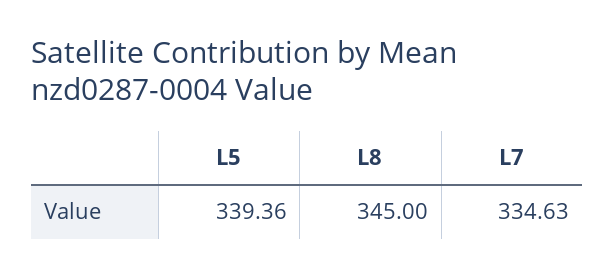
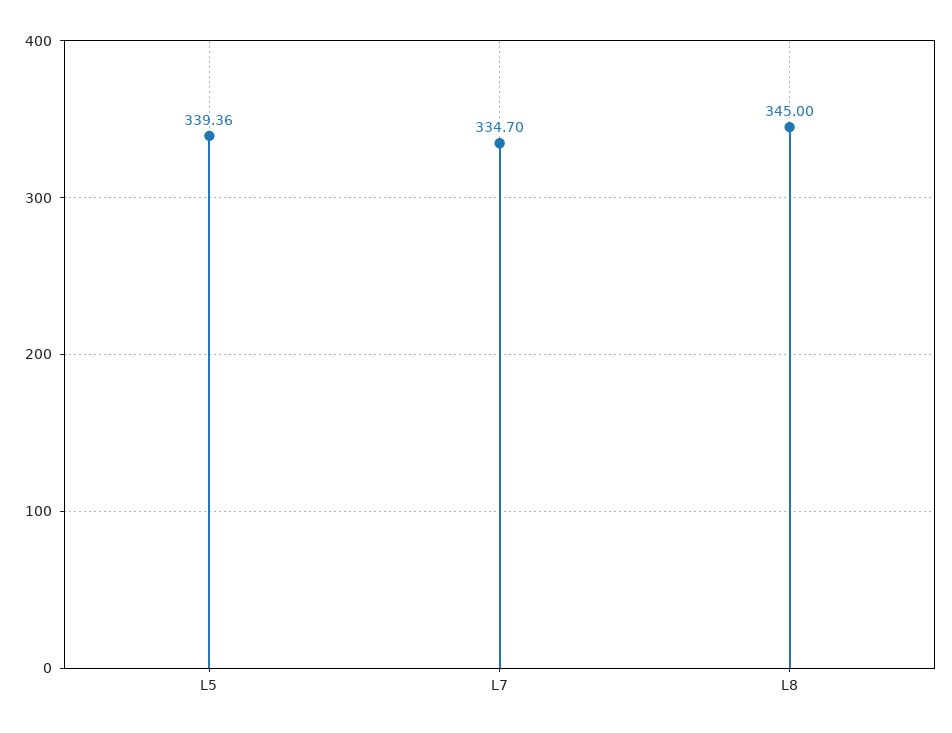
L7: 334.63 -> 334.7

